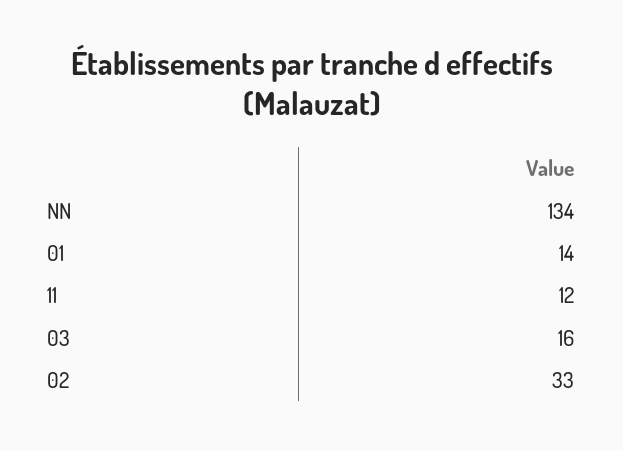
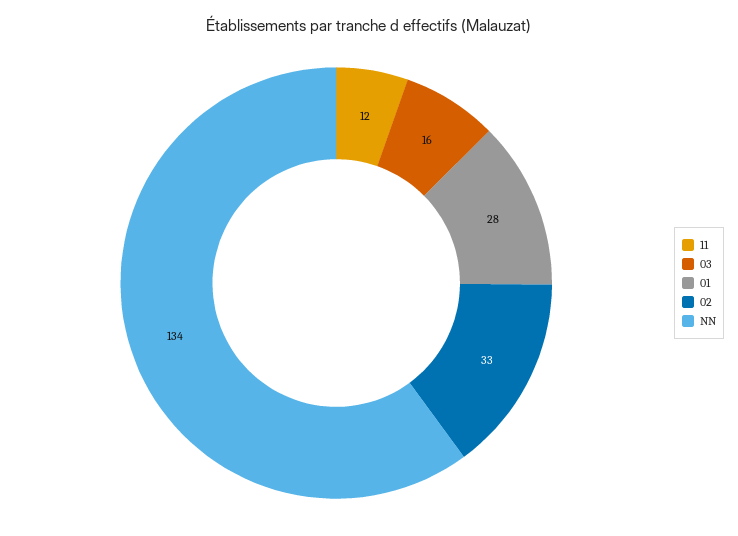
01: 14 -> 28

